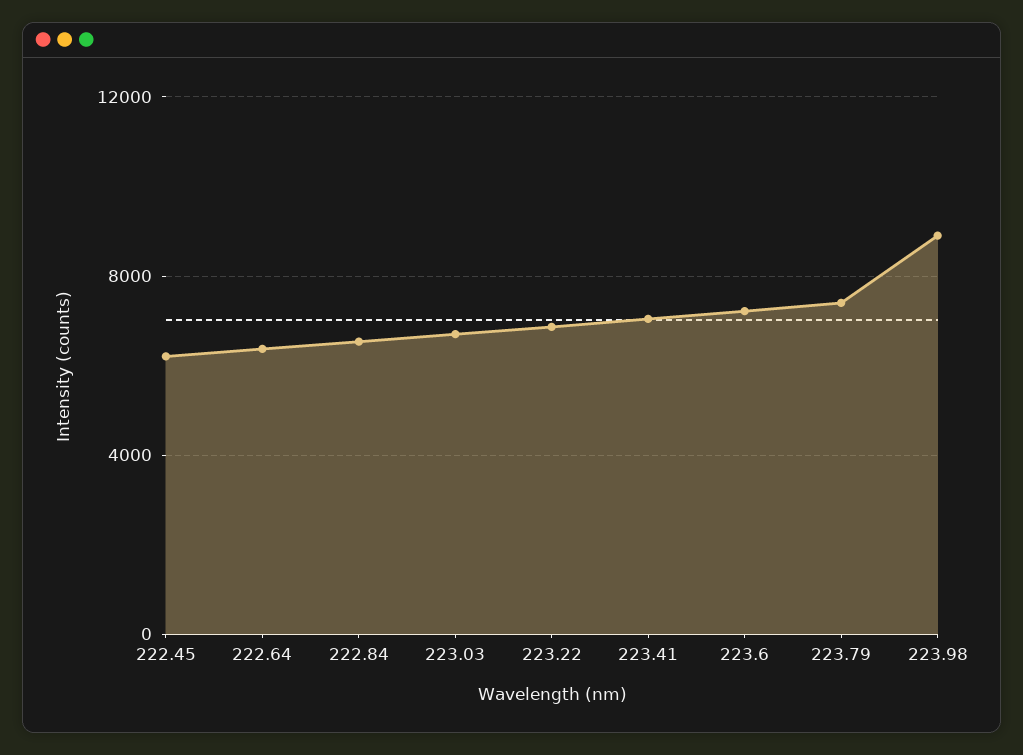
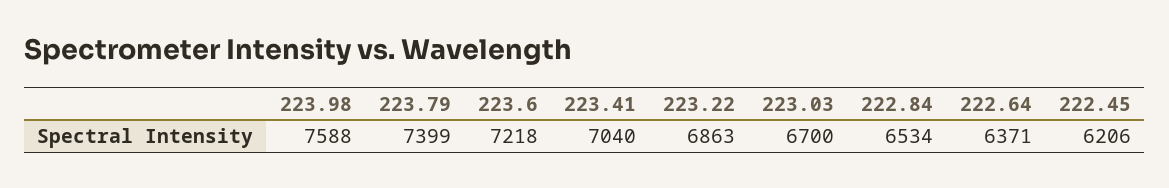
223.98: 9000 -> 7588

